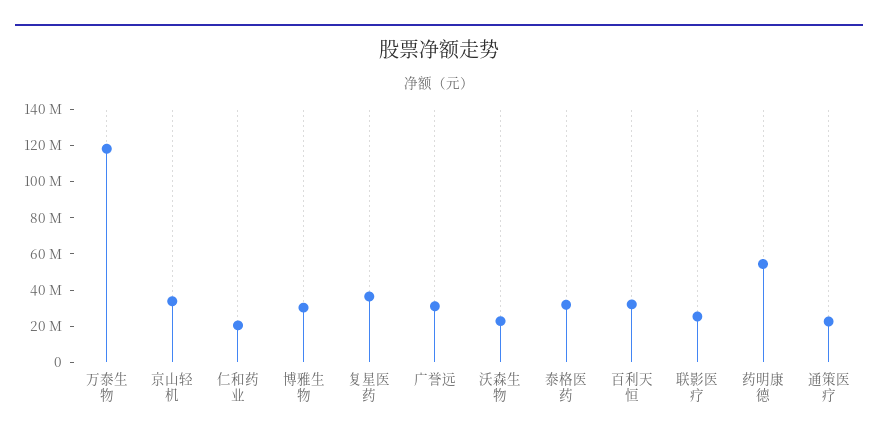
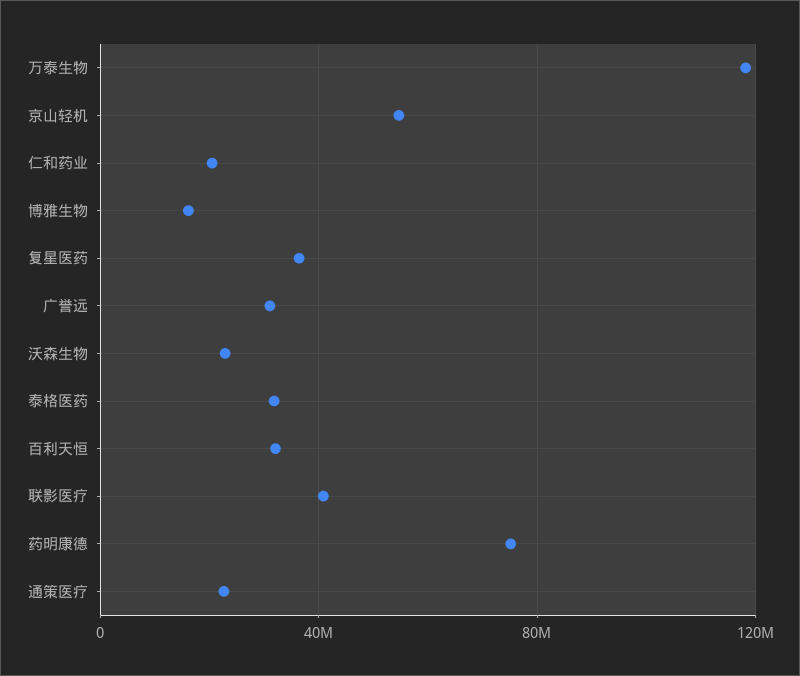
京山轻机: 35000000 -> 55000000
博雅生物: 30000000 -> 15000000
联影医疗: 25000000 -> 40000000
药明康德: 55000000 -> 75000000

